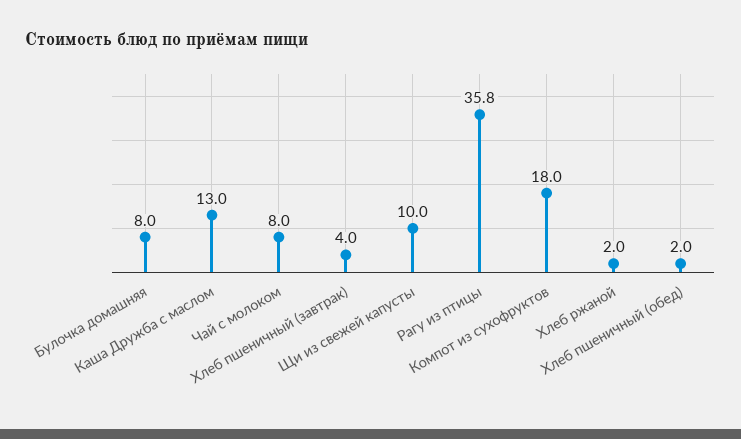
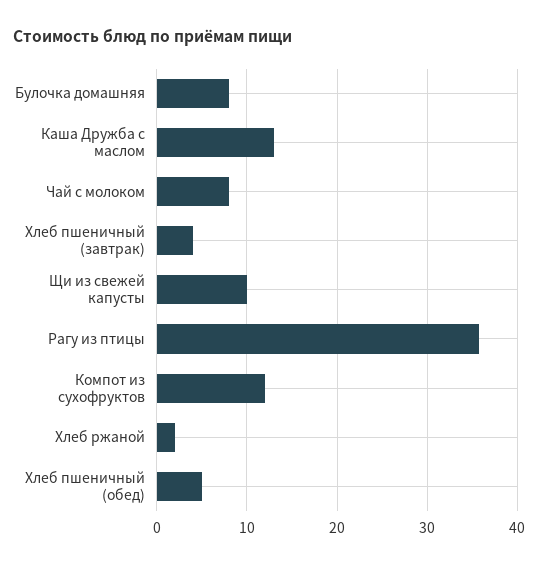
Компот из сухофруктов: 18 -> 12
Хлеб пшеничный (обед): 2 -> 5

